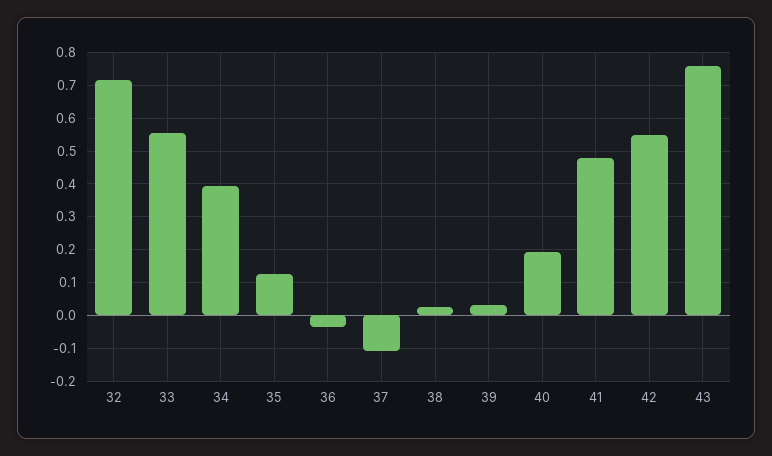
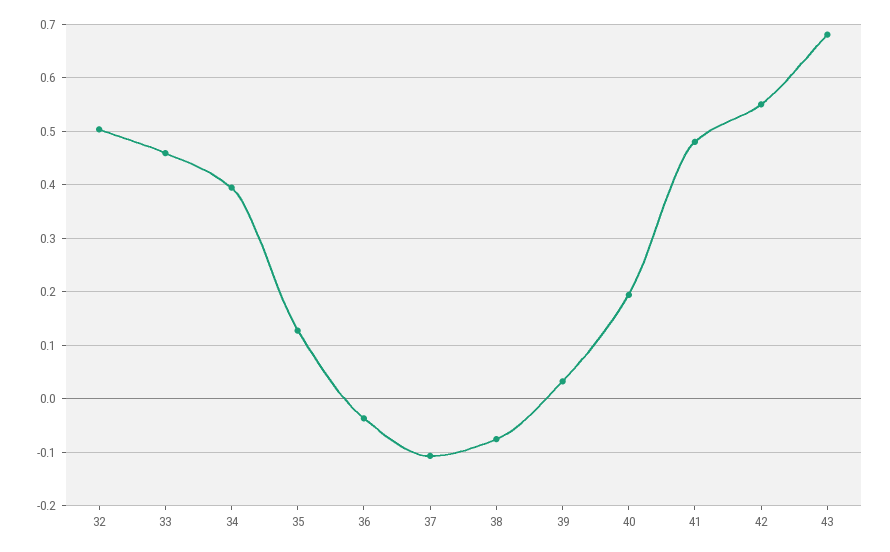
32: 0.72 -> 0.5
33: 0.56 -> 0.46
38: 0.02 -> -0.08
43: 0.76 -> 0.68

